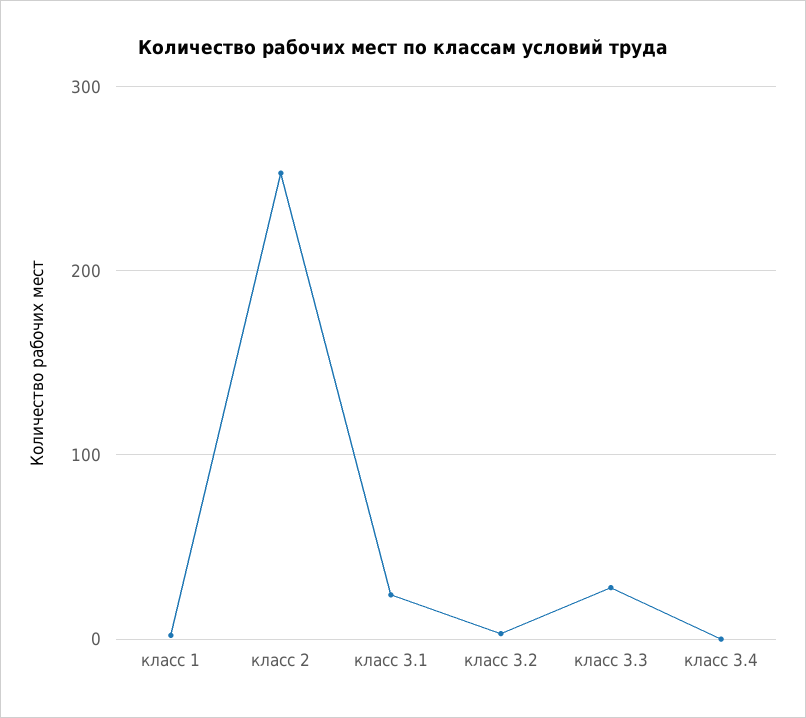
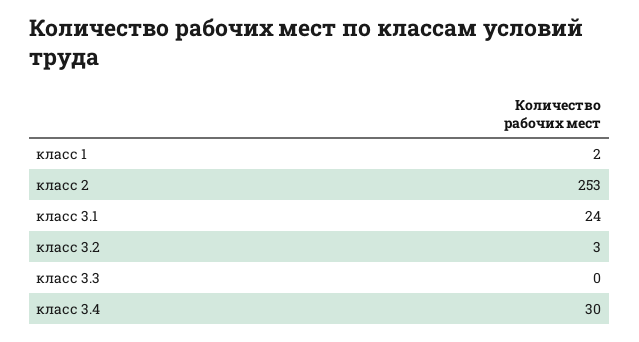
класс 3.3: 30 -> 0
класс 3.4: 0 -> 30

